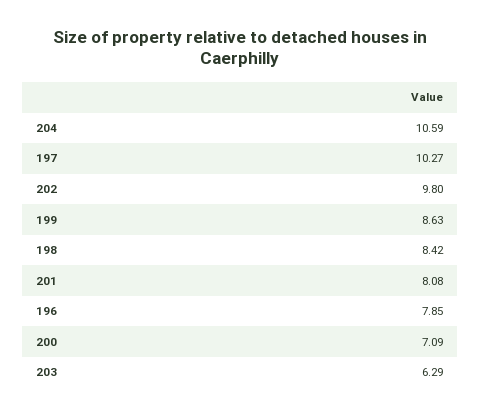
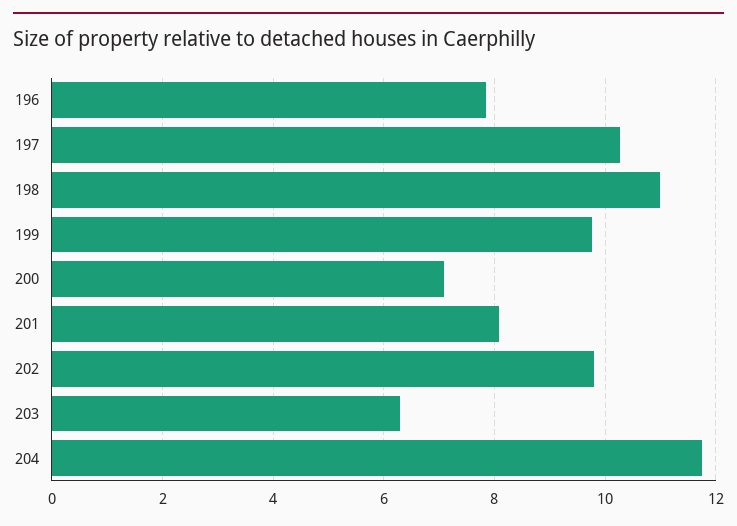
204: 10.59 -> 11.8
199: 8.63 -> 9.8
198: 8.42 -> 11

